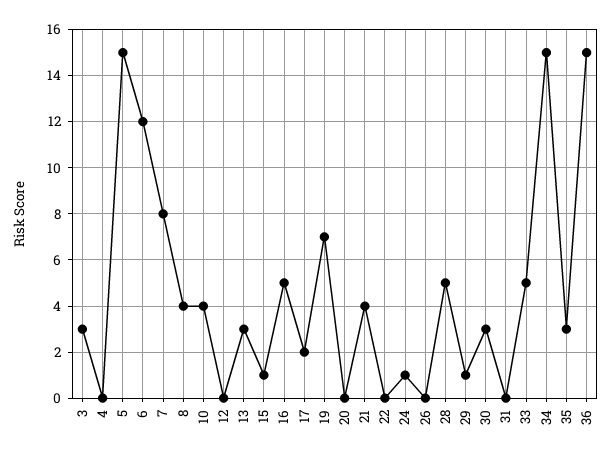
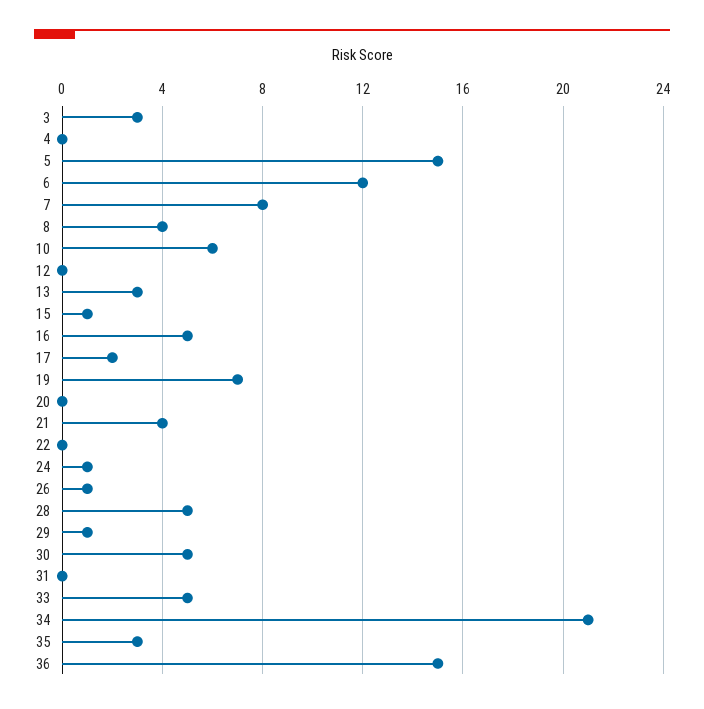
10: 4 -> 6
26: 0 -> 1
30: 3 -> 5
34: 15 -> 21

